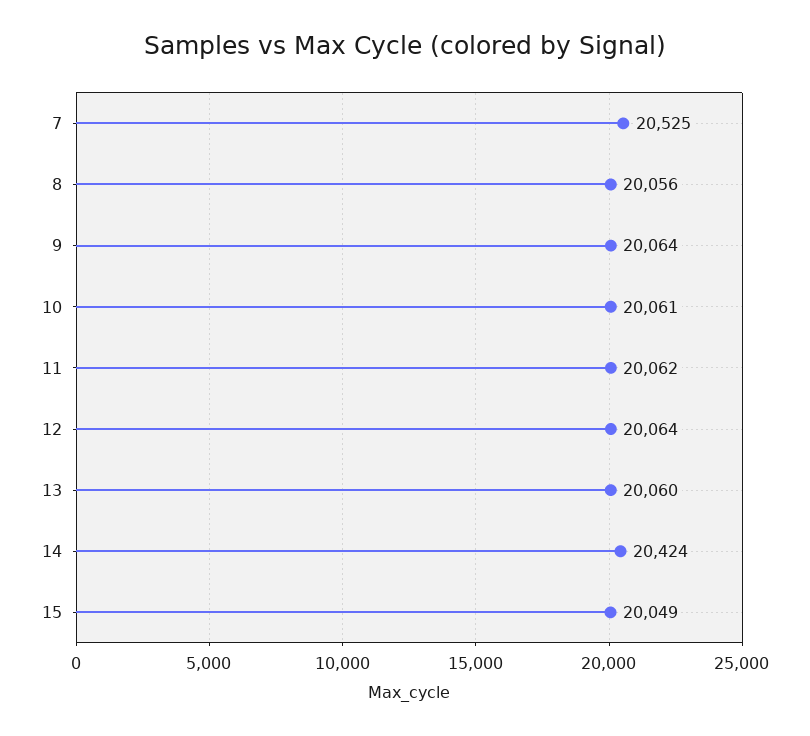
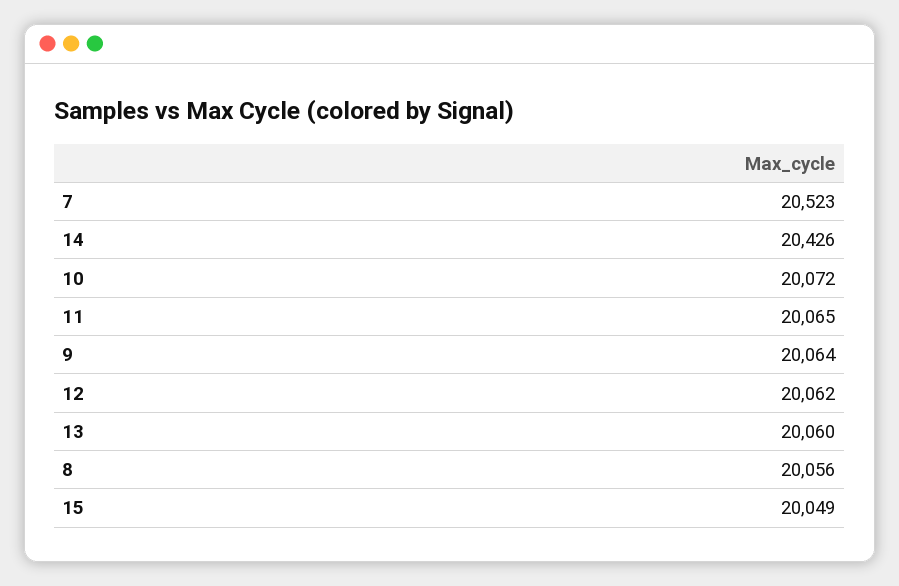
7: 20525 -> 20523
10: 20061 -> 20072
11: 20062 -> 20065
12: 20064 -> 20062
14: 20424 -> 20426

